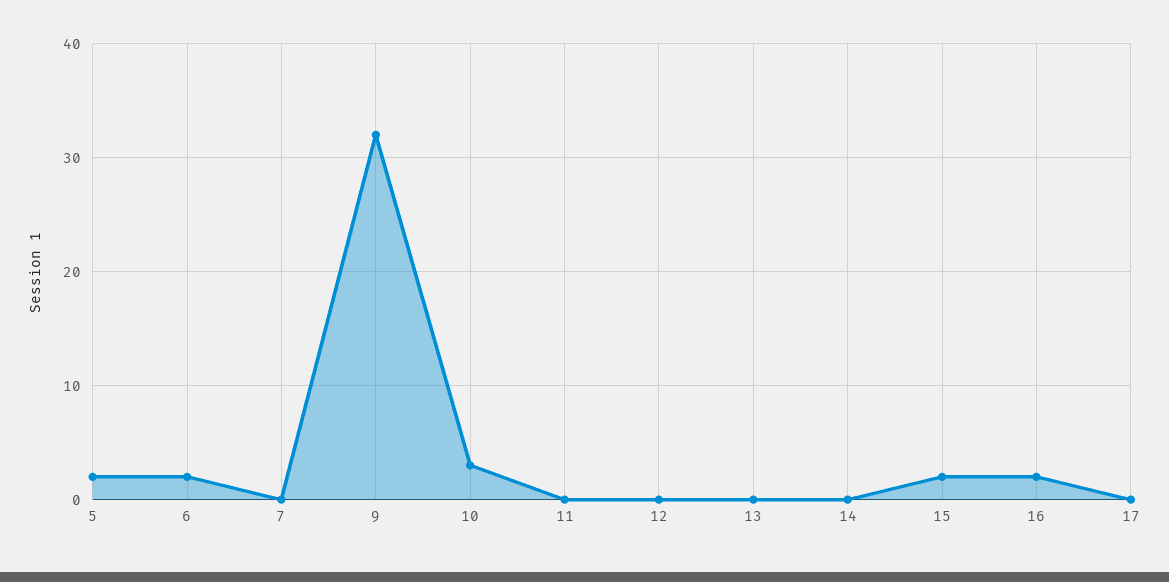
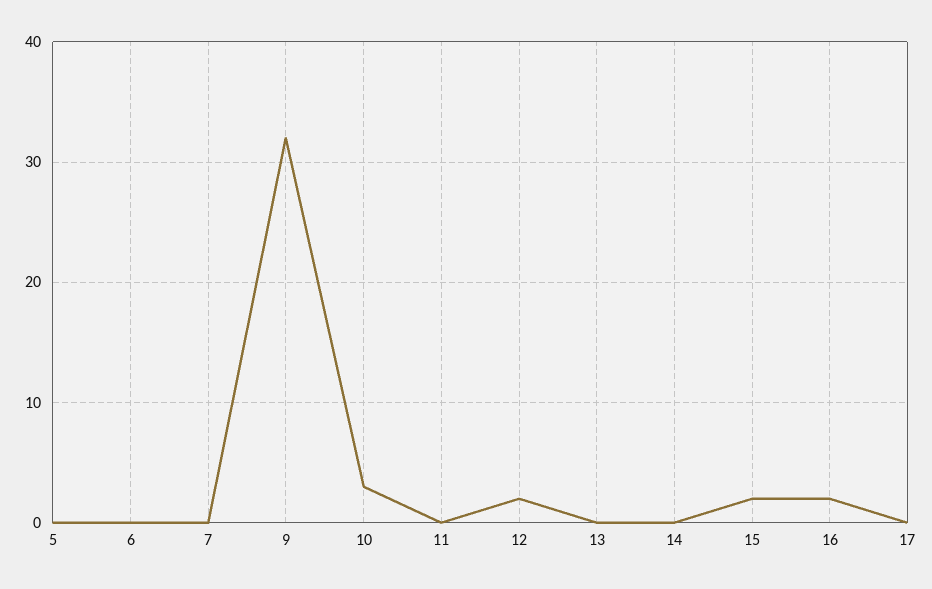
5: 2 -> 0
6: 2 -> 0
12: 0 -> 2

